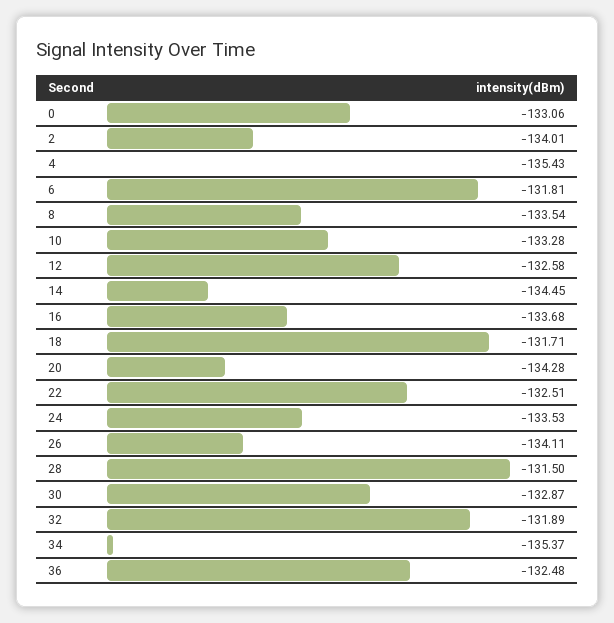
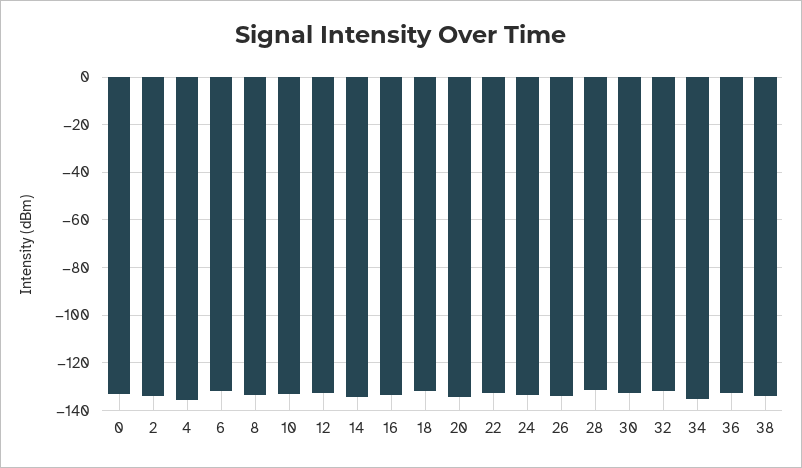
38: none -> -135

